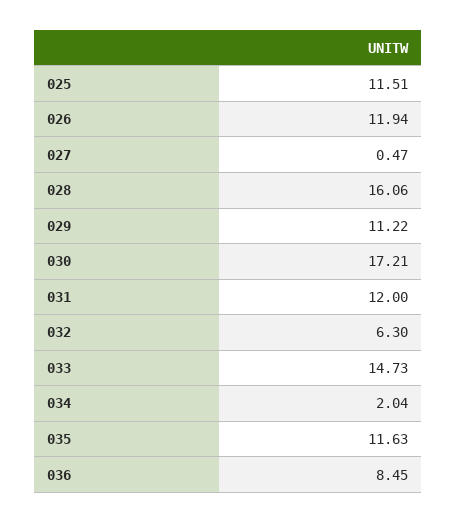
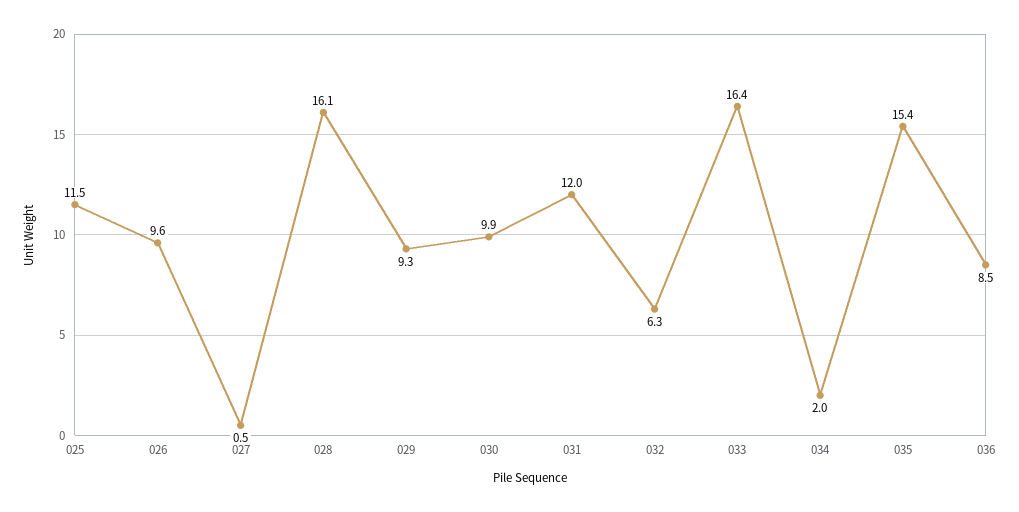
026: 11.94 -> 9.6
029: 11.22 -> 9.3
030: 17.21 -> 9.9
033: 14.73 -> 16.4
035: 11.63 -> 15.4

